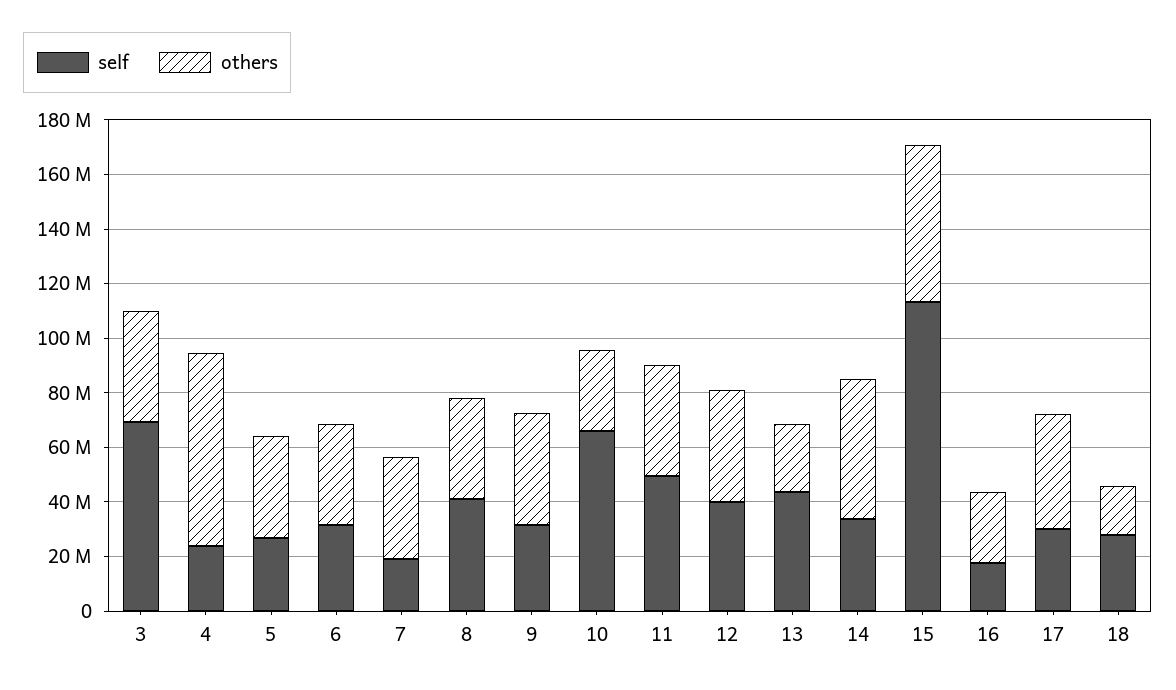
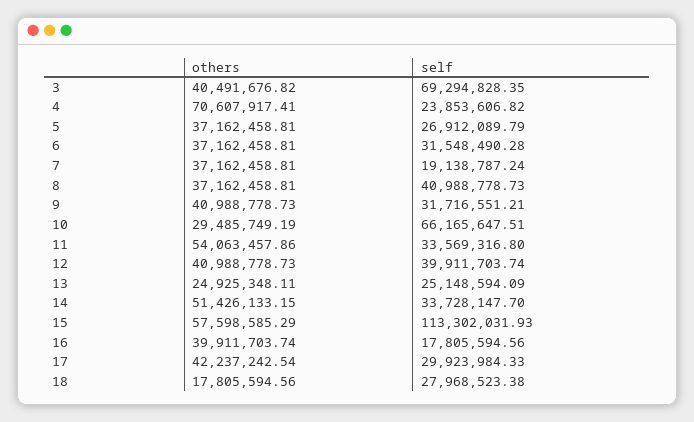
self, 11: 50000000 -> 33569316.8
others, 11: 40000000 -> 54063457.86
self, 13: 45000000 -> 25148594.09
others, 16: 25000000 -> 39911703.74

